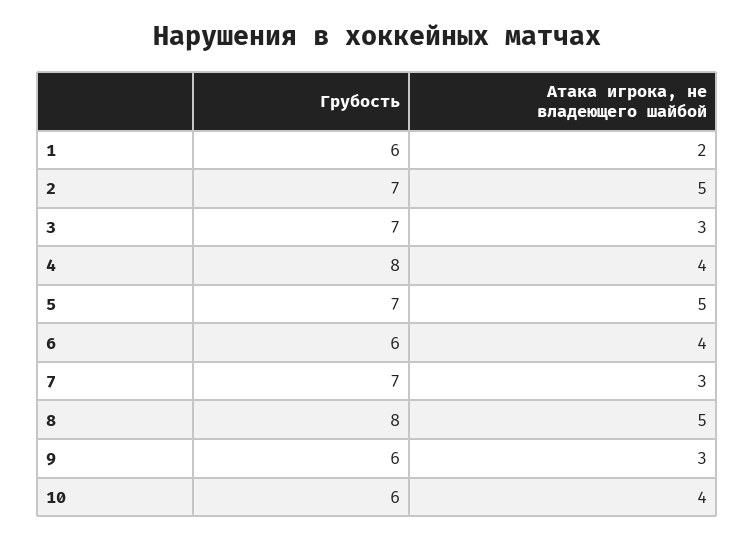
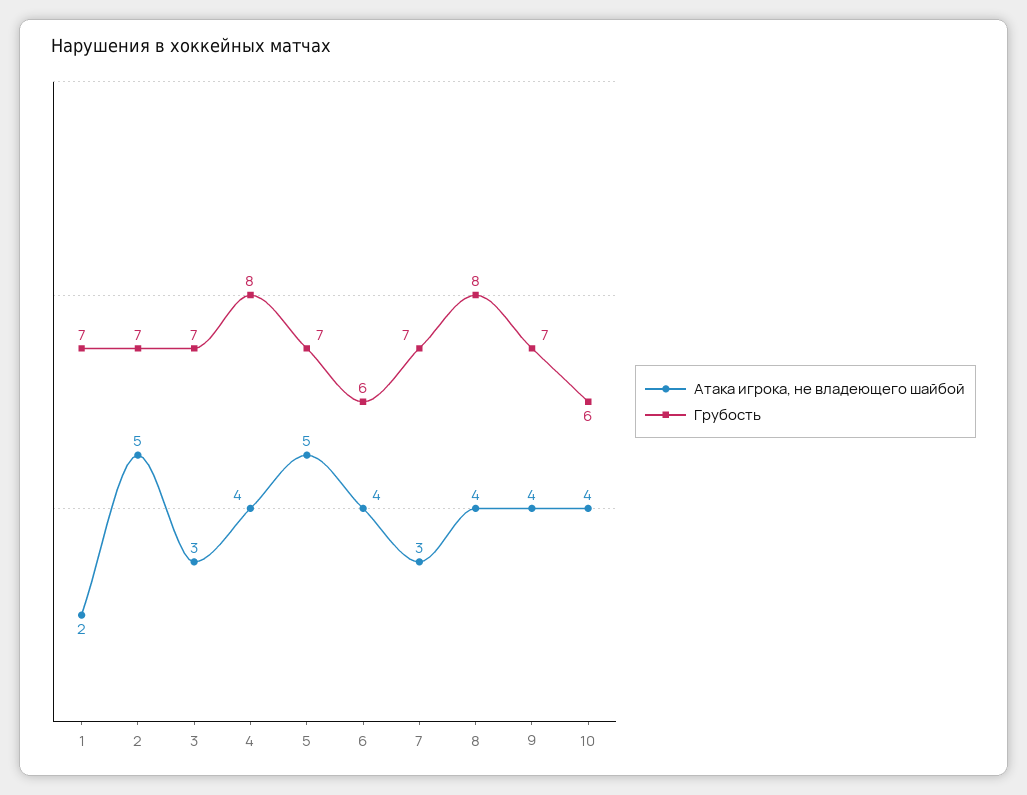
Грубость, 1: 6 -> 7
Атака игрока, не владеющего шайбой, 8: 5 -> 4
Грубость, 9: 6 -> 7
Атака игрока, не владеющего шайбой, 9: 3 -> 4

